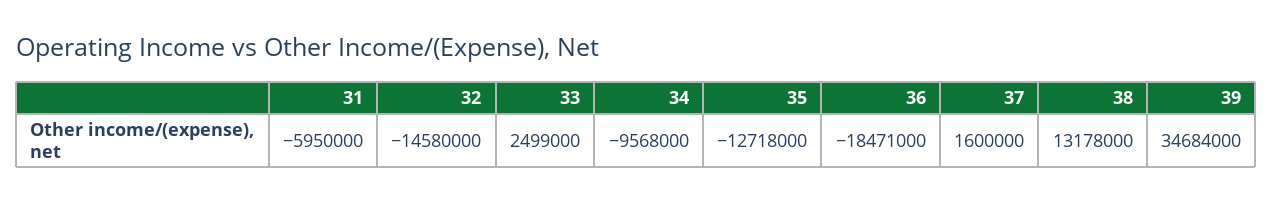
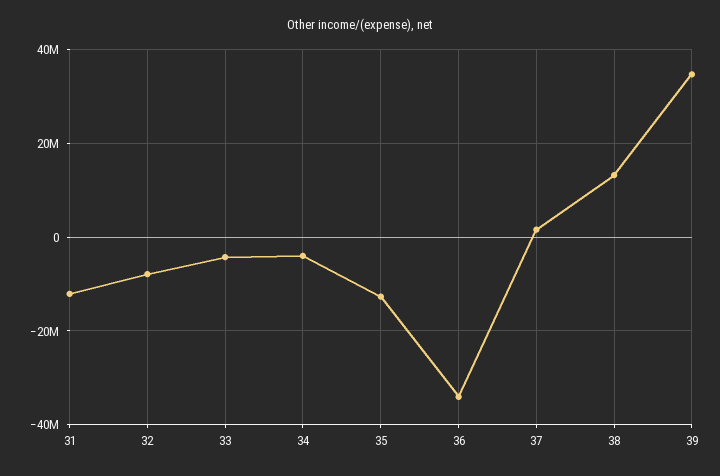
31: -5950000 -> -12000000
32: -14580000 -> -8000000
33: 2499000 -> -4000000
34: -9568000 -> -4000000
36: -18471000 -> -34000000

